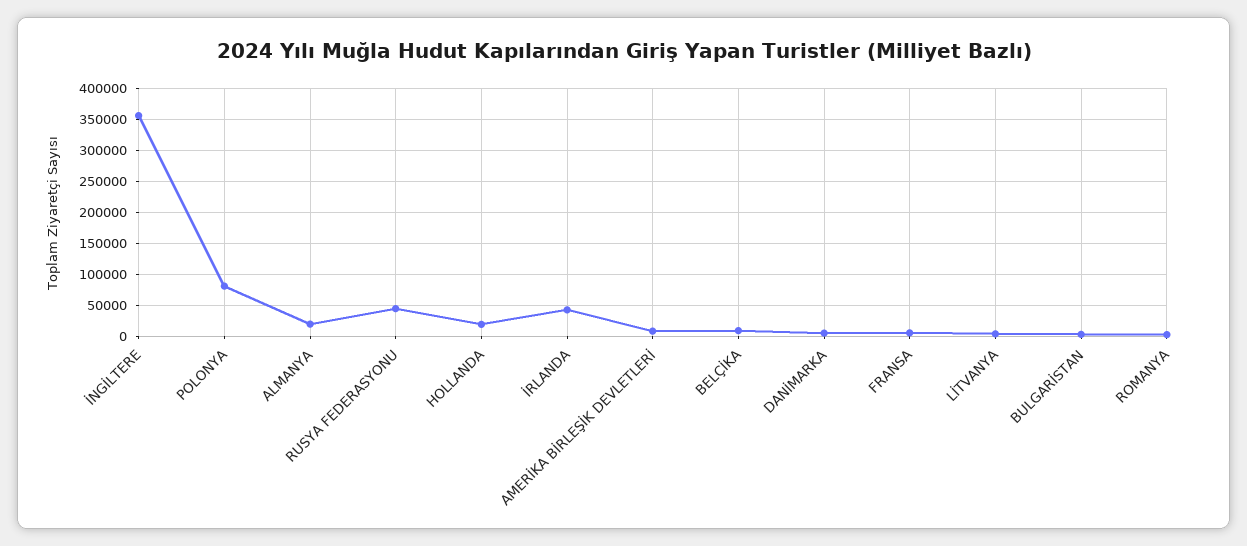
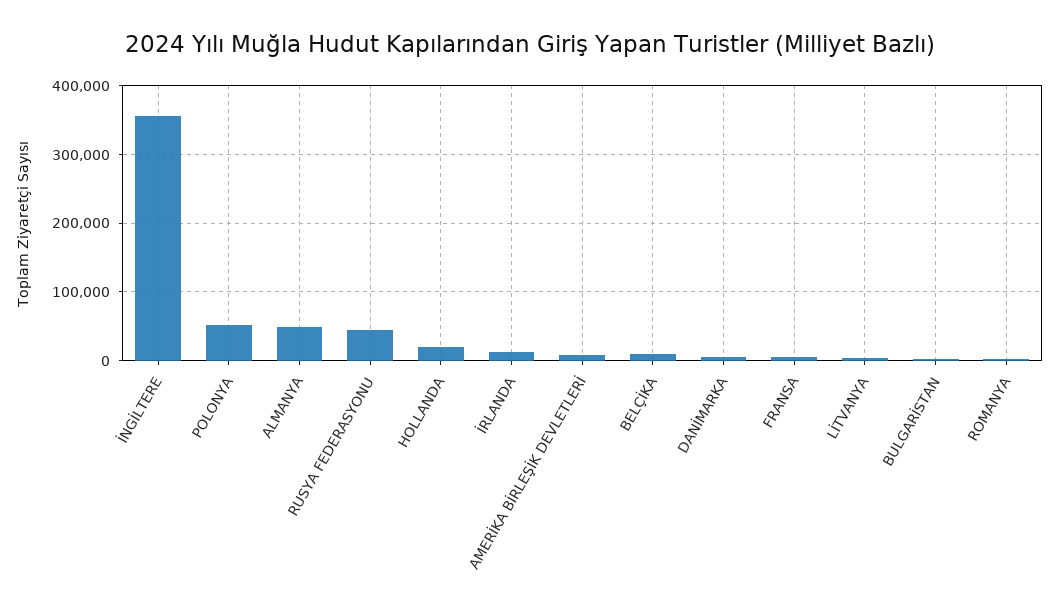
POLONYA: 80000 -> 50000
ALMANYA: 20000 -> 50000
İRLANDA: 40000 -> 10000

